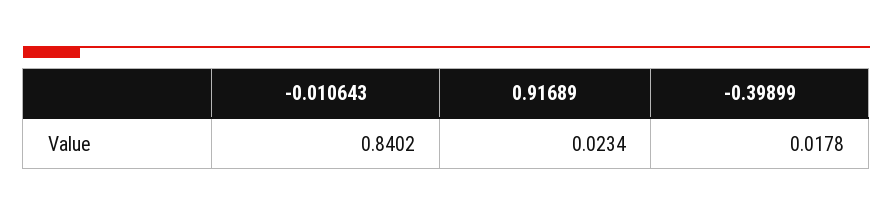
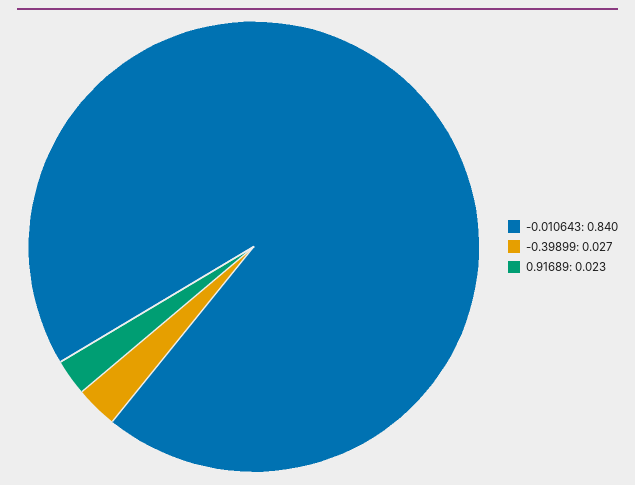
-0.39899: 0.0178 -> 0.027

